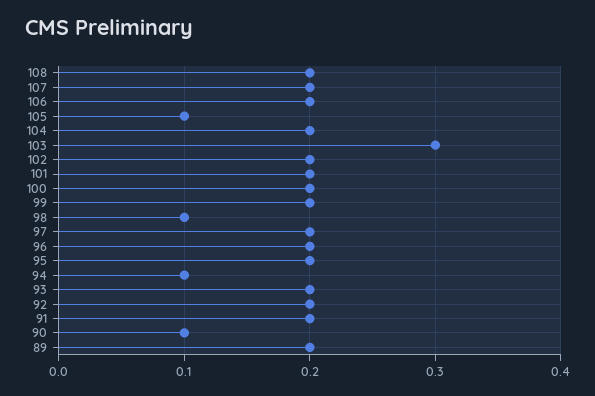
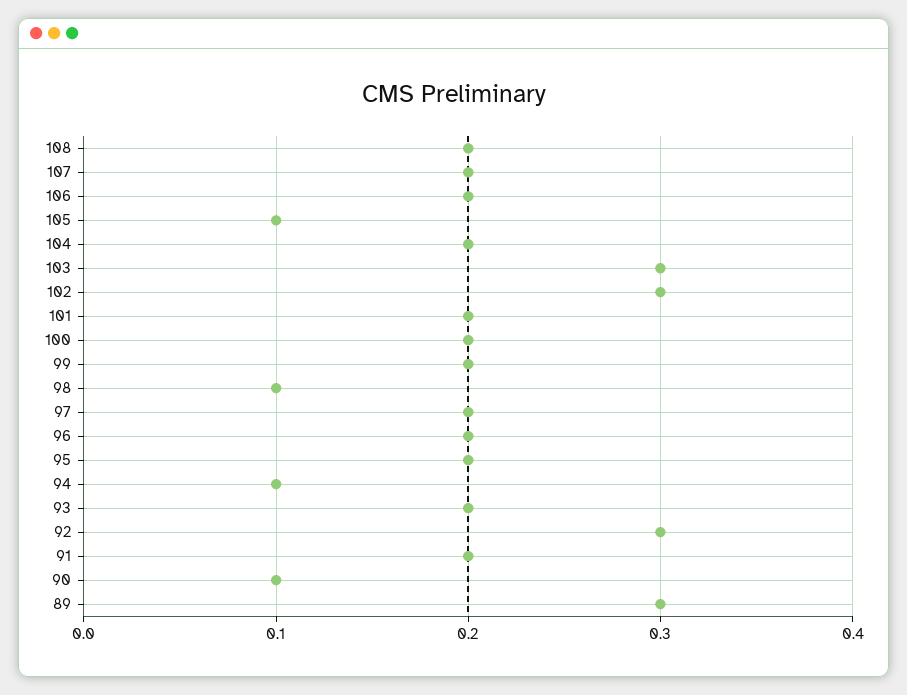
102: 0.2 -> 0.3
92: 0.2 -> 0.3
89: 0.2 -> 0.3

